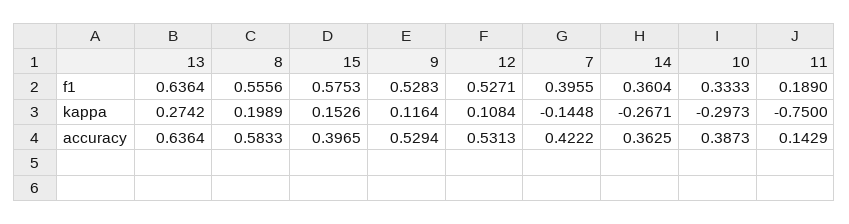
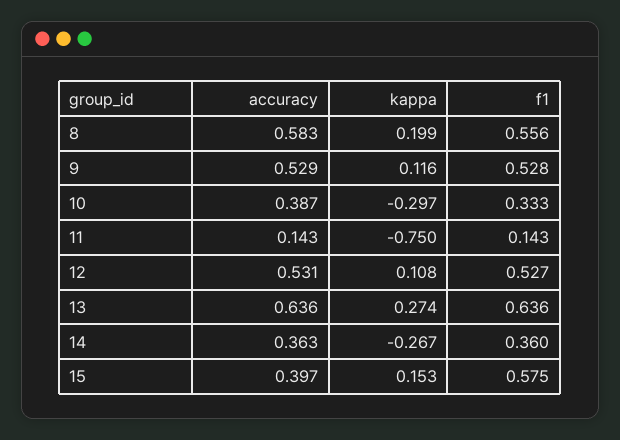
7, f1: 0.3955 -> none
11, f1: 0.189 -> 0.143
7, kappa: -0.1448 -> none
7, accuracy: 0.4222 -> none

